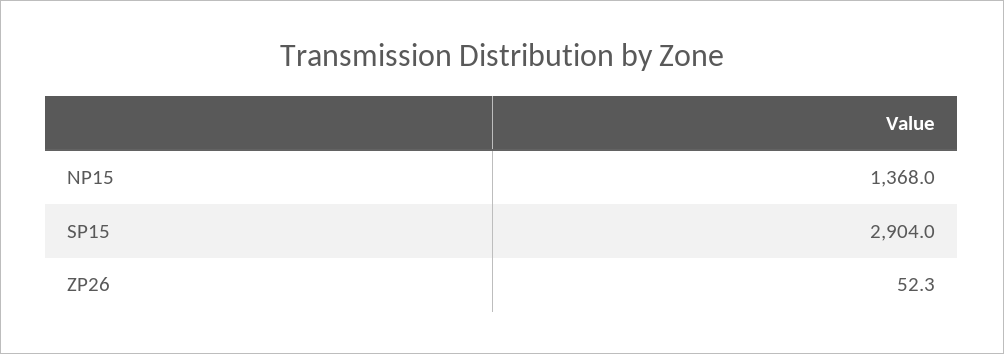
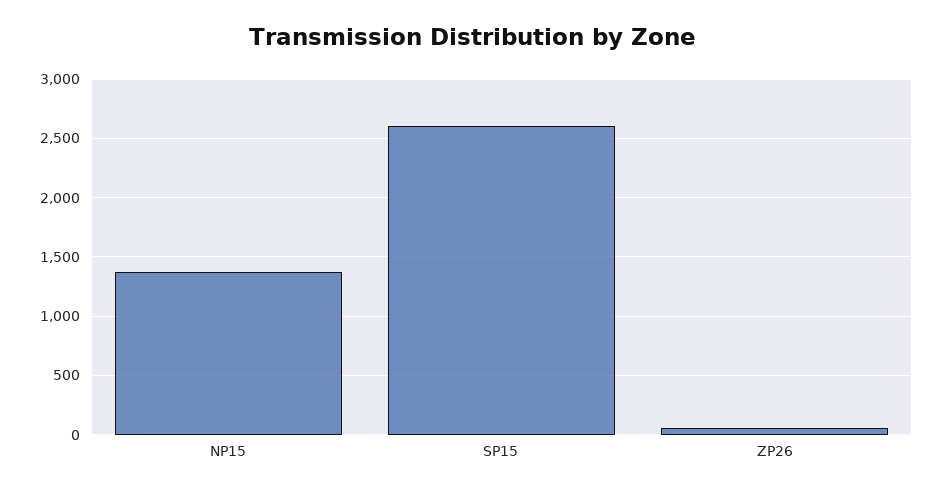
SP15: 2904 -> 2600

